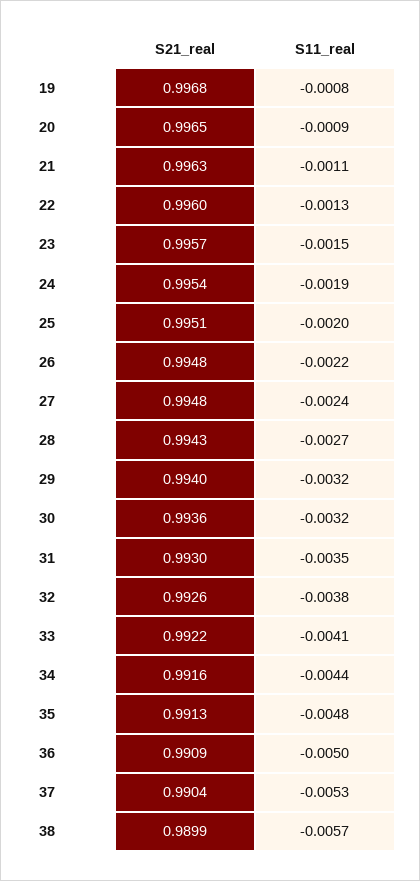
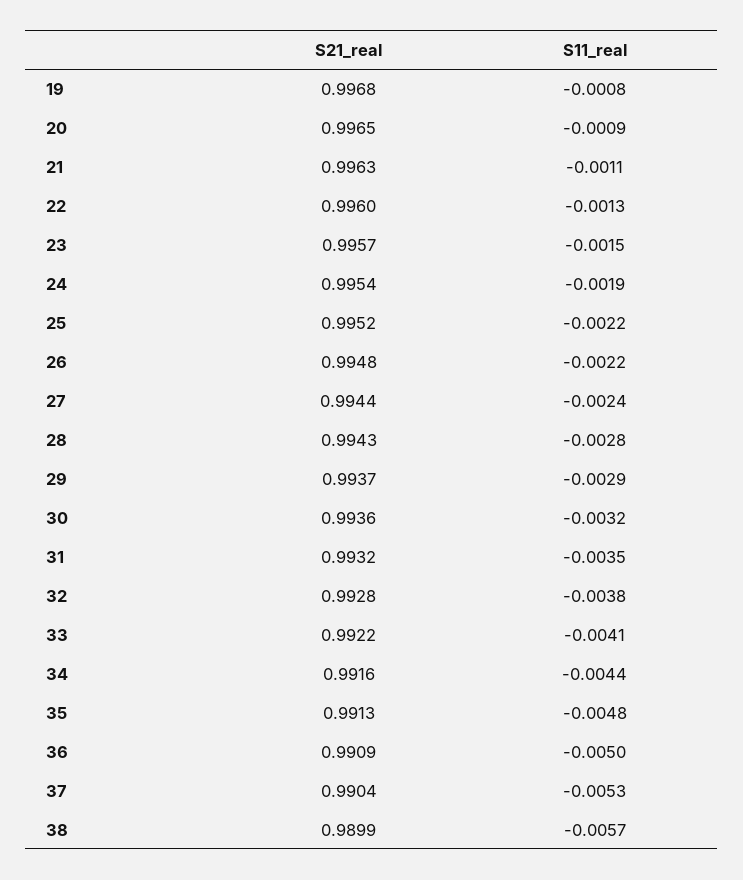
S21_real, 25: 0.9951 -> 0.9952
S11_real, 25: -0.002 -> -0.0022
S21_real, 27: 0.9948 -> 0.9944
S11_real, 28: -0.0027 -> -0.0028
S21_real, 29: 0.994 -> 0.9937
S11_real, 29: -0.0032 -> -0.0029
S21_real, 31: 0.993 -> 0.9932
S21_real, 32: 0.9926 -> 0.9928

